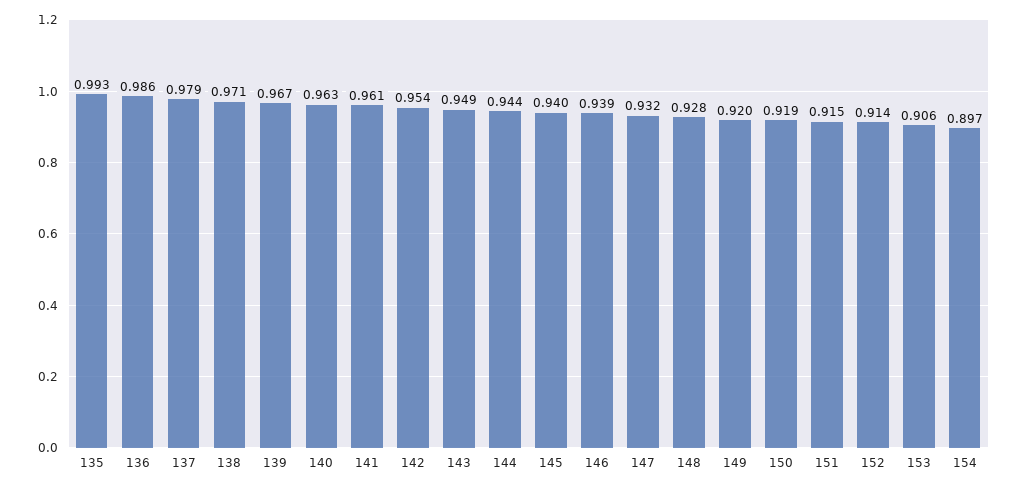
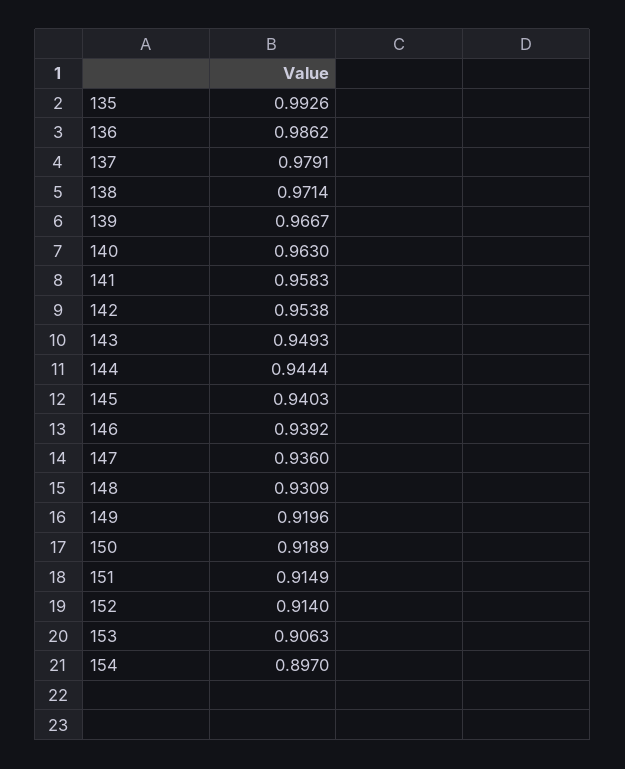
141: 0.961 -> 0.9583
147: 0.932 -> 0.936
148: 0.928 -> 0.9309

